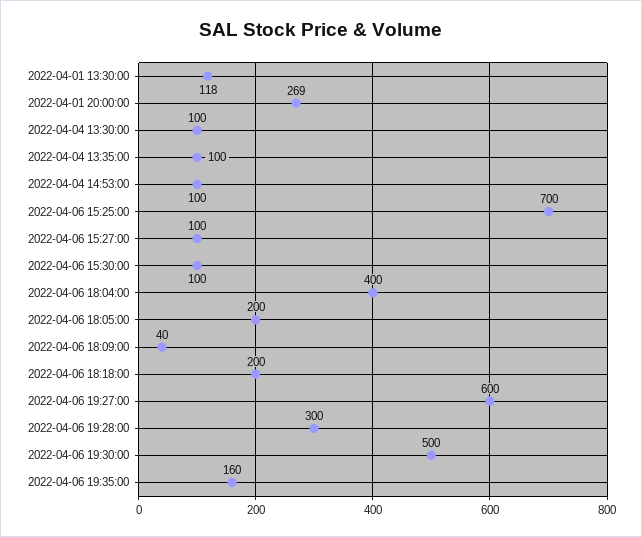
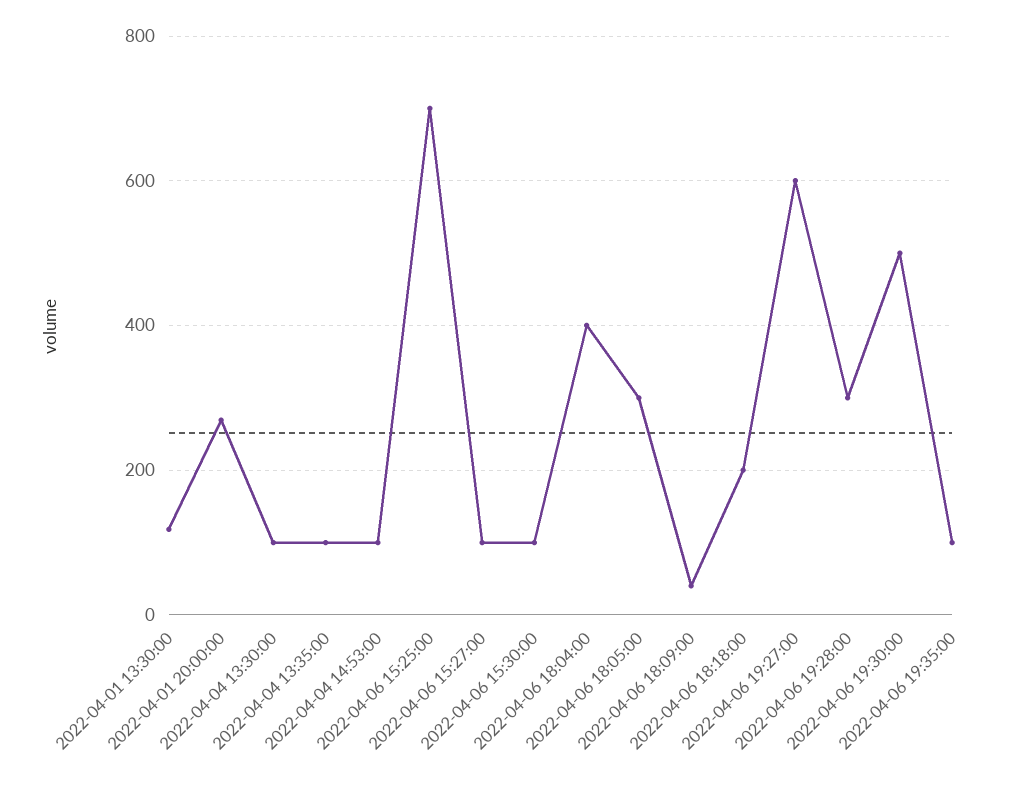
2022-04-06 18:05:00: 200 -> 300
2022-04-06 19:35:00: 160 -> 100

